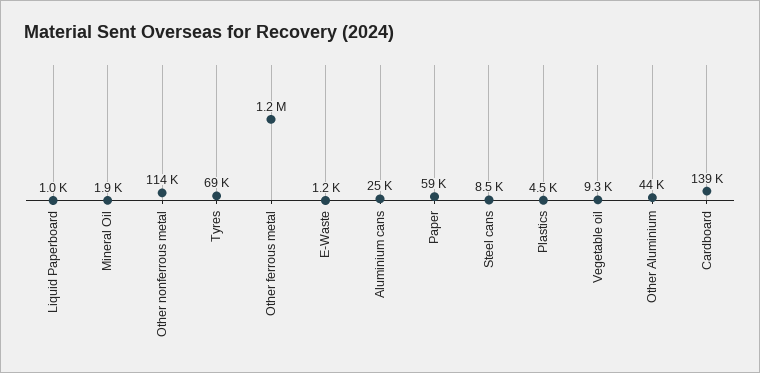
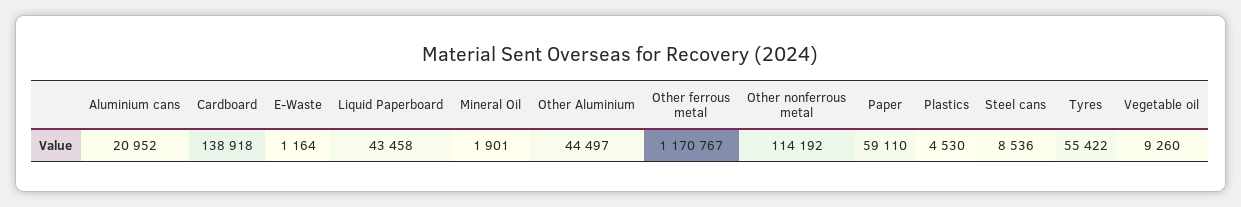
Liquid Paperboard: 1000 -> 43458
Tyres: 69000 -> 55422
Aluminium cans: 25000 -> 20952

